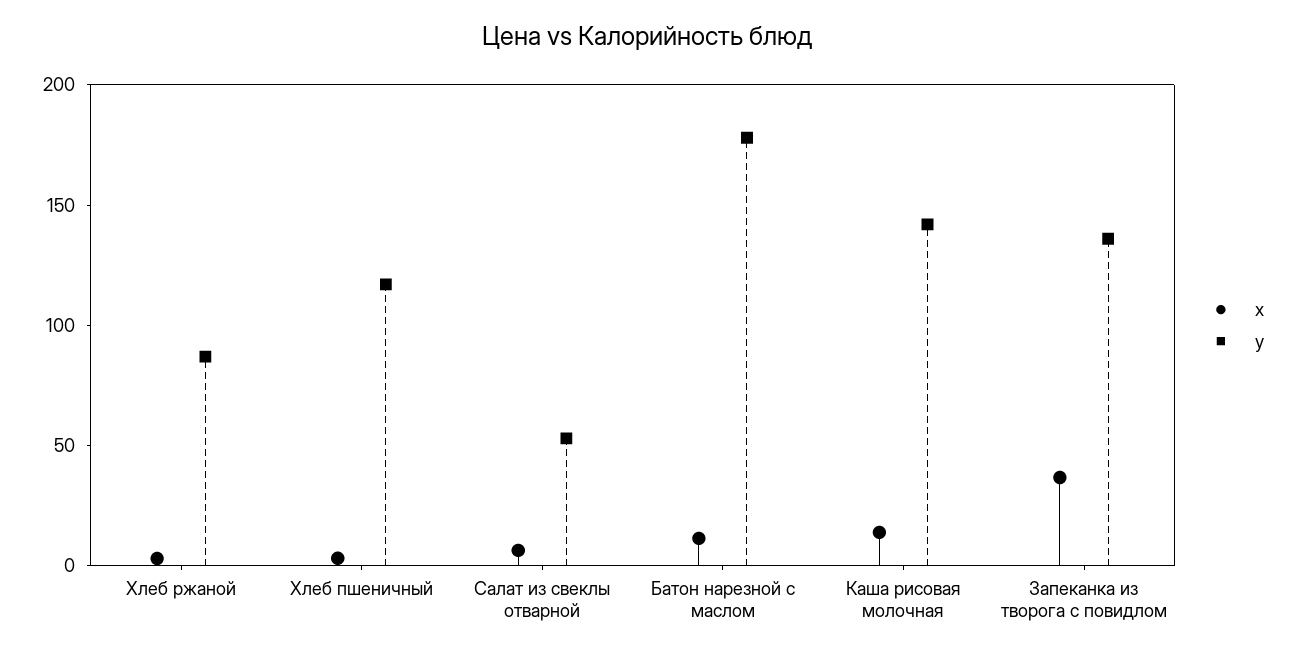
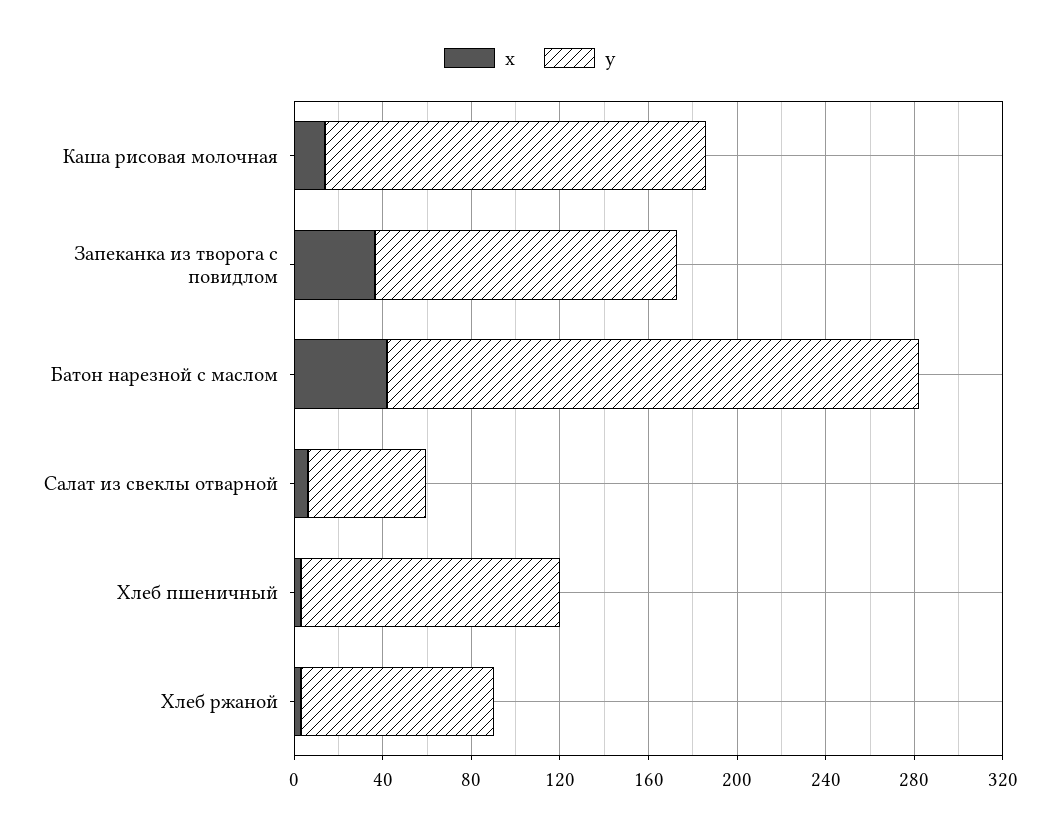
x, Батон нарезной с маслом: 10 -> 40
y, Батон нарезной с маслом: 180 -> 240
y, Каша рисовая молочная: 140 -> 170

